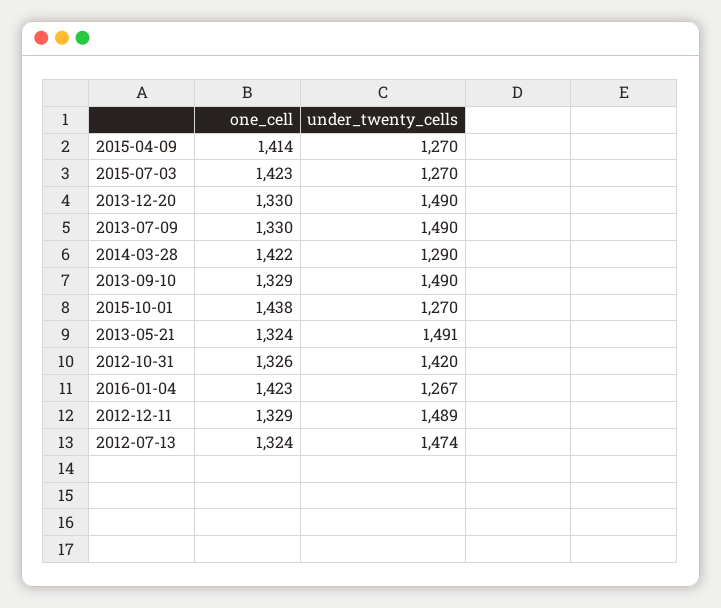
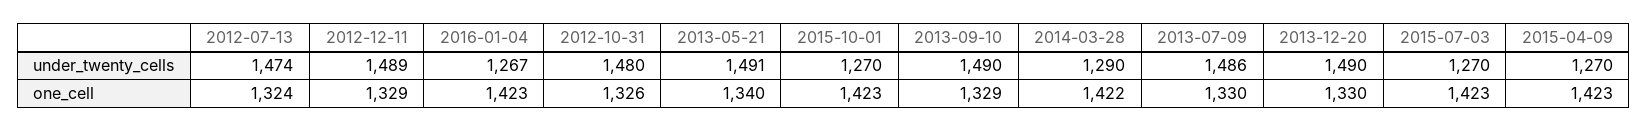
one_cell, 2015-04-09: 1414 -> 1423
under_twenty_cells, 2013-07-09: 1490 -> 1486
one_cell, 2015-10-01: 1438 -> 1423
one_cell, 2013-05-21: 1324 -> 1340
under_twenty_cells, 2012-10-31: 1420 -> 1480

